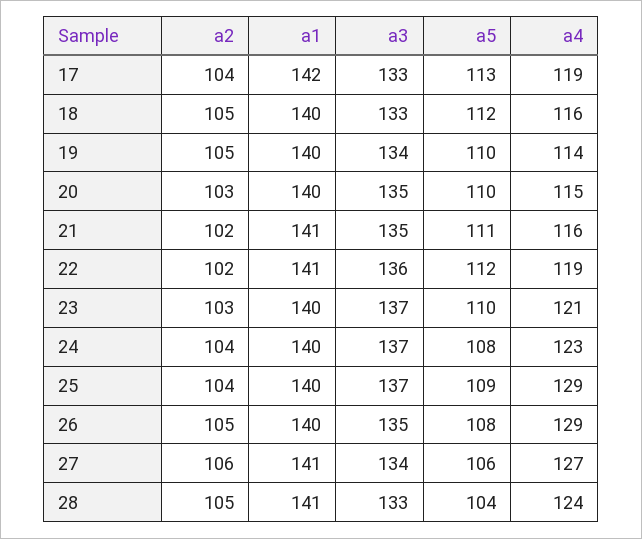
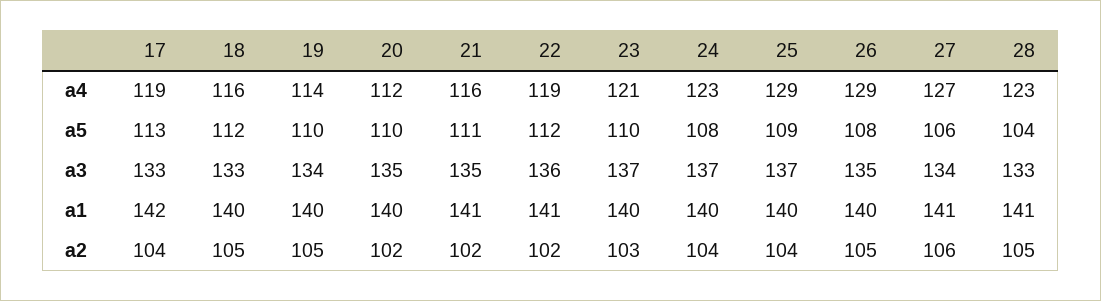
a2, 20: 103 -> 102
a4, 20: 115 -> 112
a4, 28: 124 -> 123

